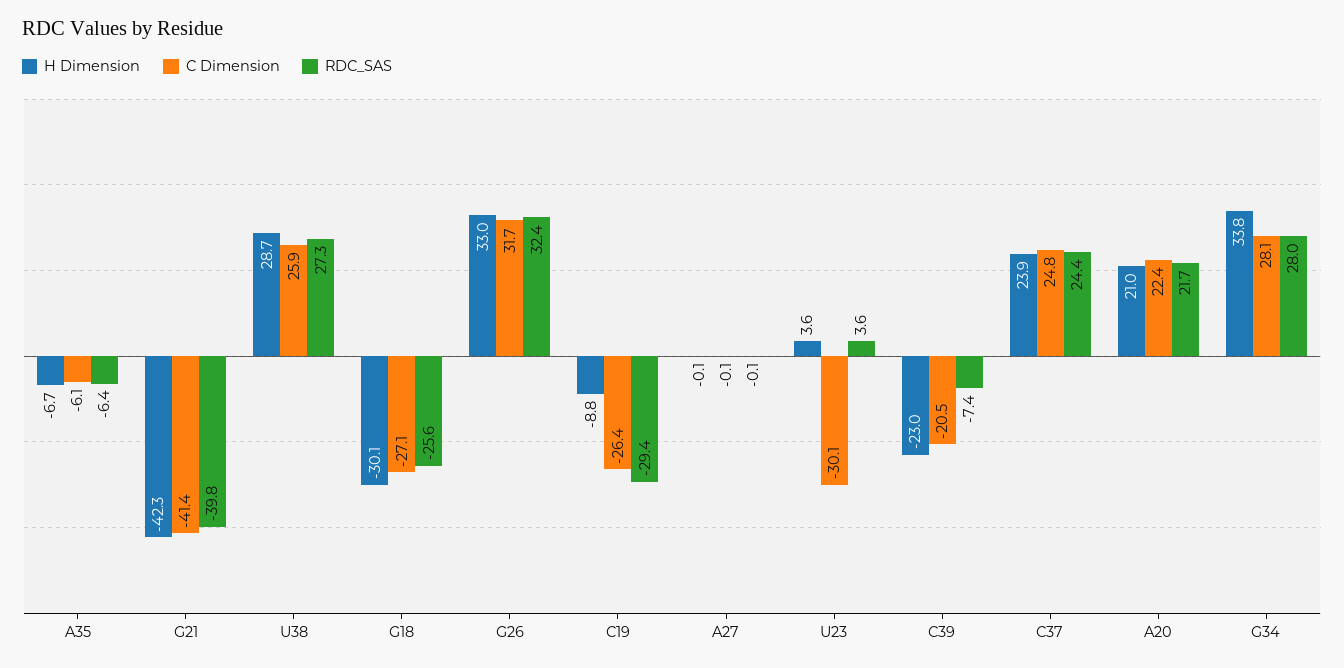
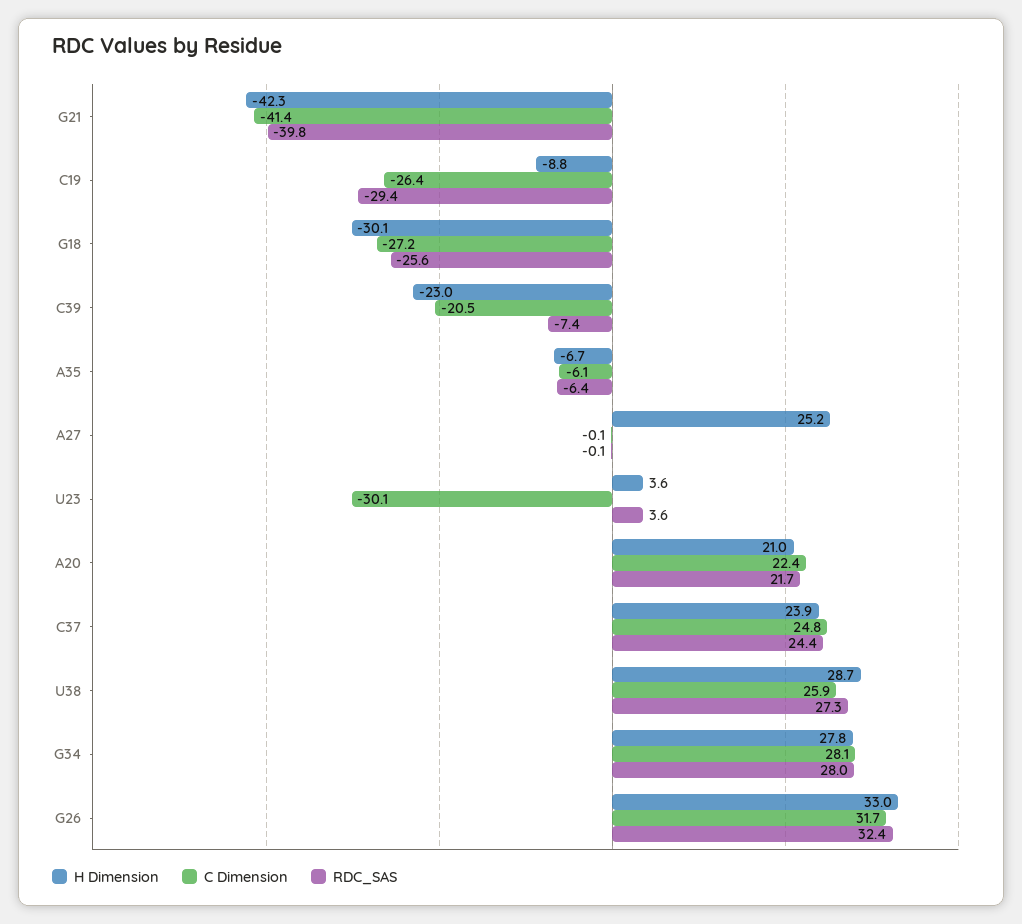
C Dimension, G18: -27.1 -> -27.2
H Dimension, A27: -0.1 -> 25.2
H Dimension, G34: 33.8 -> 27.8

